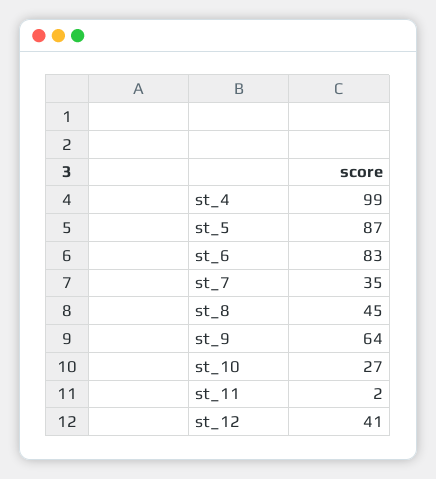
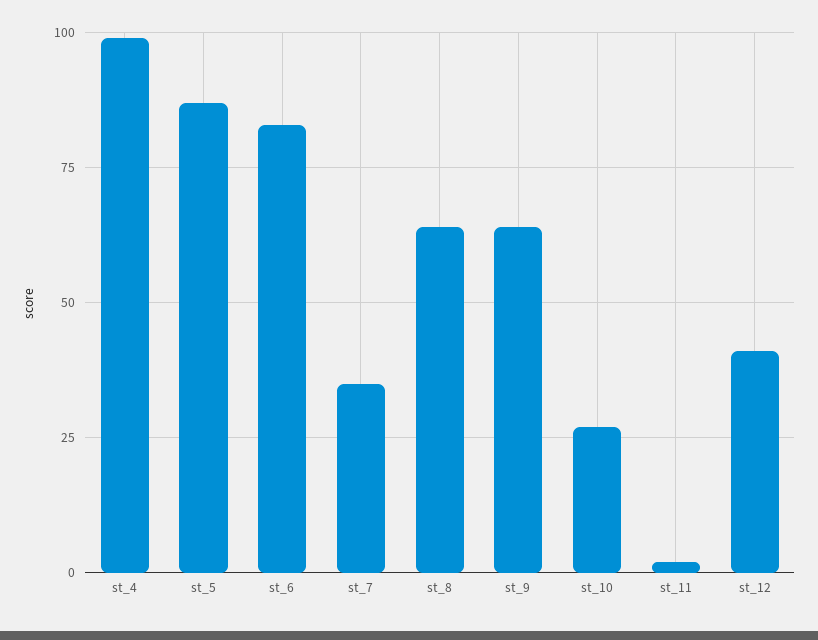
st_8: 45 -> 65

